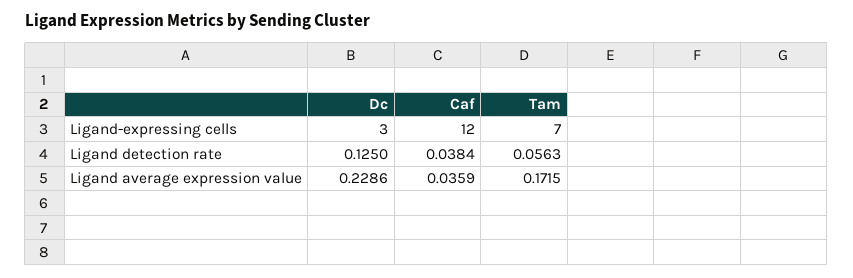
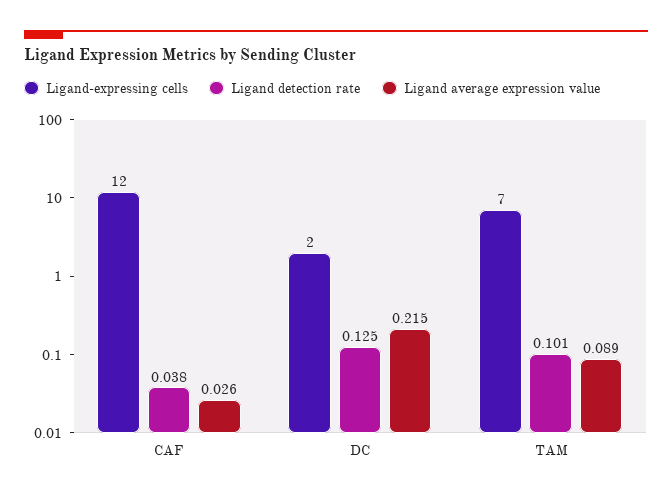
Ligand-expressing cells, Dc: 3 -> 2
Ligand detection rate, Tam: 0.0563 -> 0.101
Ligand average expression value, Dc: 0.2286 -> 0.215
Ligand average expression value, Caf: 0.0359 -> 0.026
Ligand average expression value, Tam: 0.1715 -> 0.089

